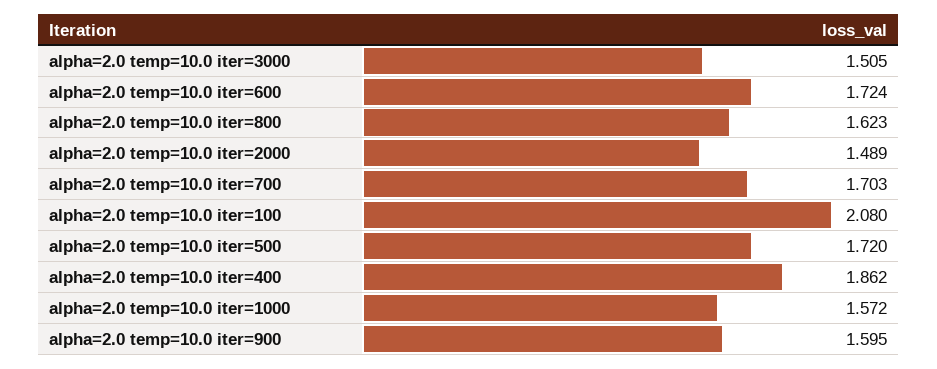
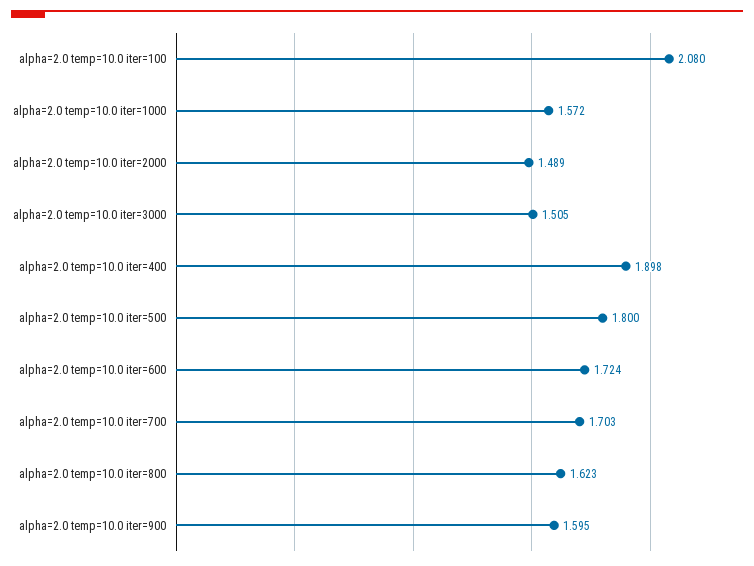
alpha=2.0 temp=10.0 iter=500: 1.72 -> 1.8
alpha=2.0 temp=10.0 iter=400: 1.862 -> 1.898

